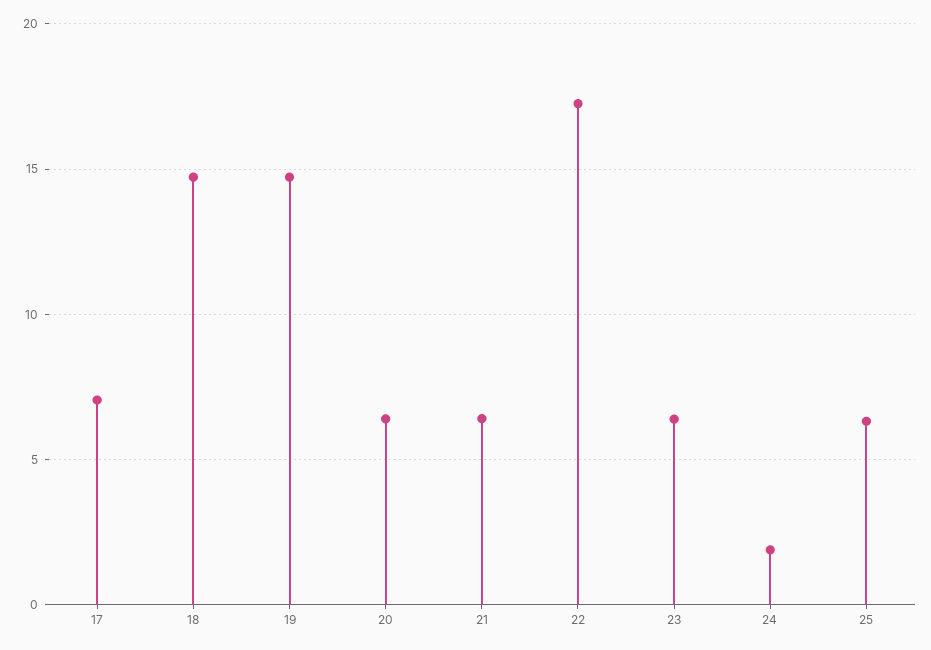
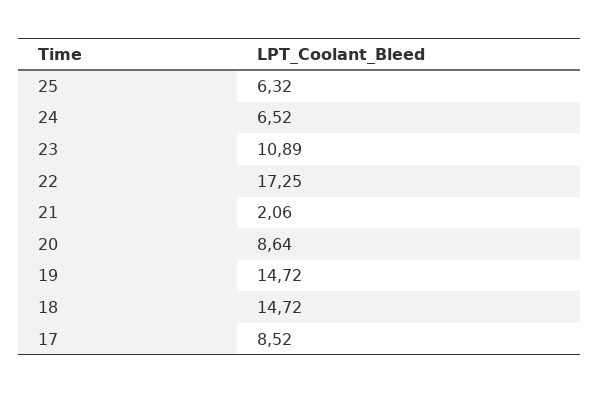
17: 7 -> 8.52
20: 6.5 -> 8.64
21: 6.5 -> 2.06
23: 6.5 -> 10.89
24: 2 -> 6.52

